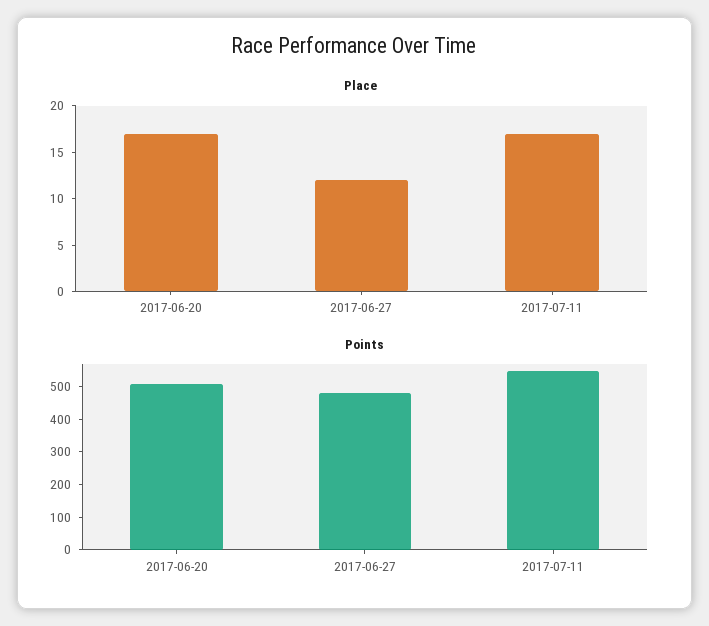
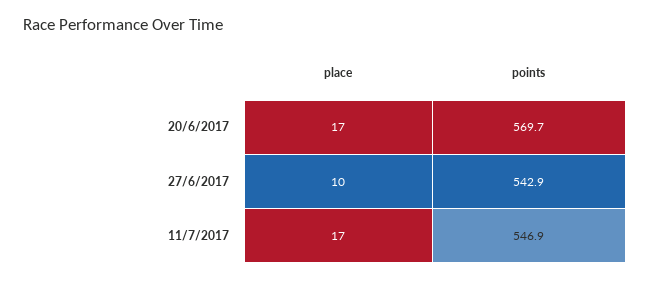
Place, 2017-06-27: 12 -> 10
Points, 2017-06-20: 500 -> 569.7
Points, 2017-06-27: 475 -> 542.9

